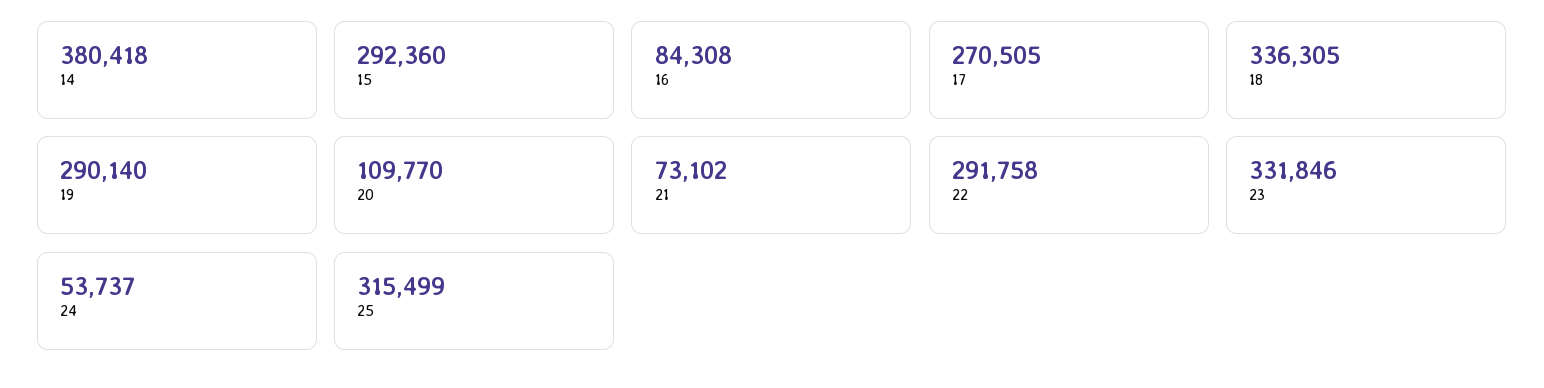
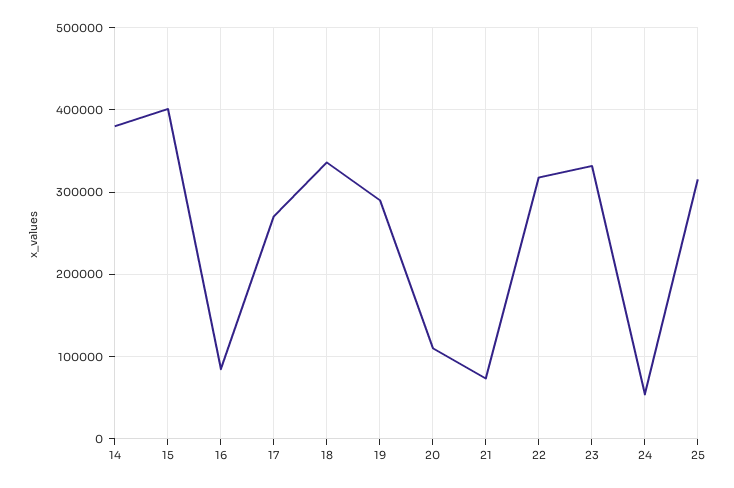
15: 292360 -> 400000
22: 291758 -> 320000

